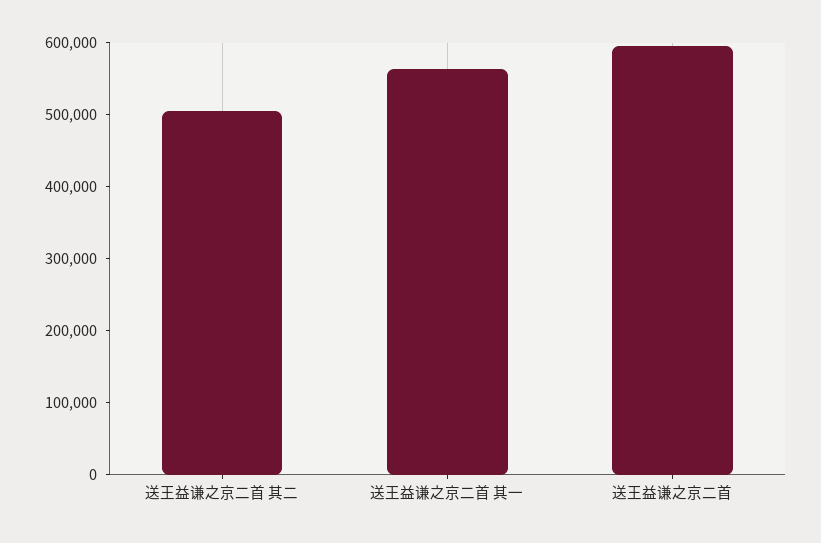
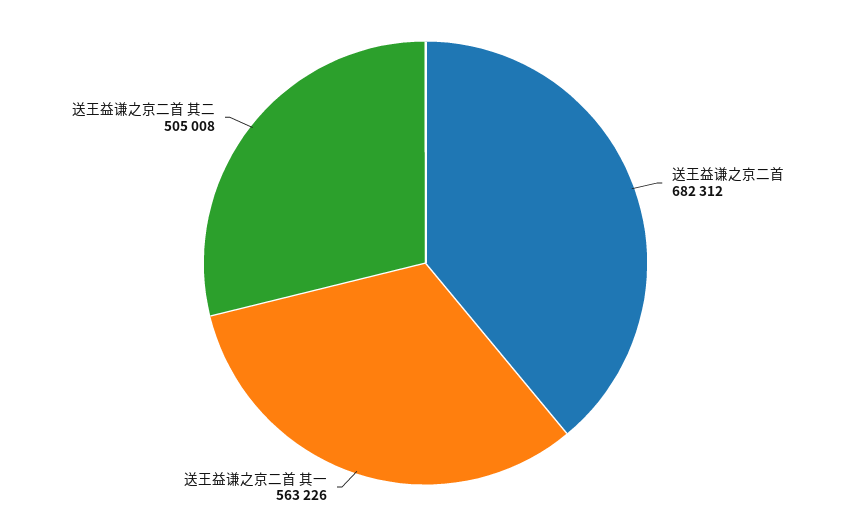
送王益谦之京二首: 600000 -> 682312

